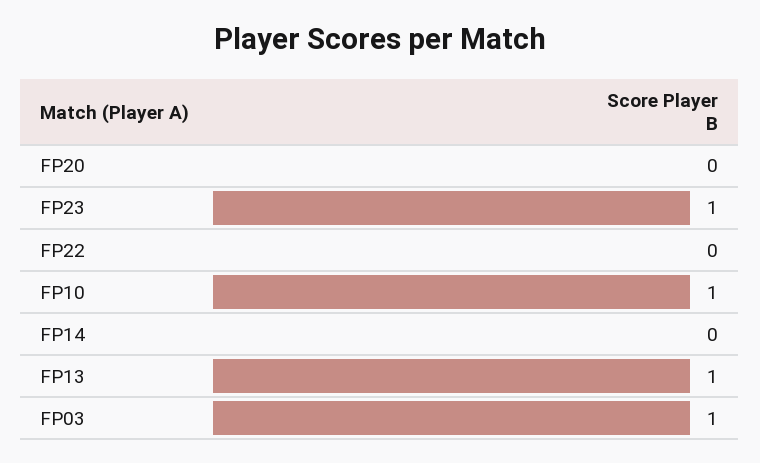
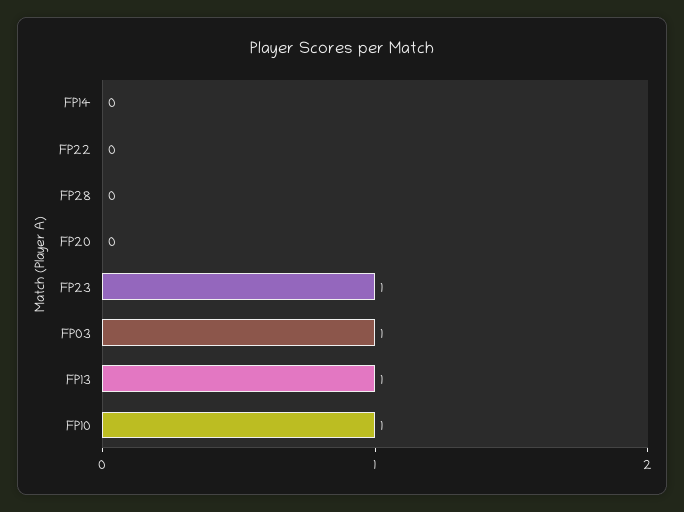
FP28: none -> 0

